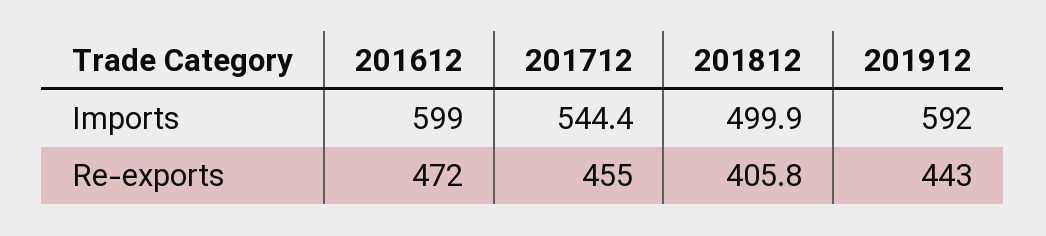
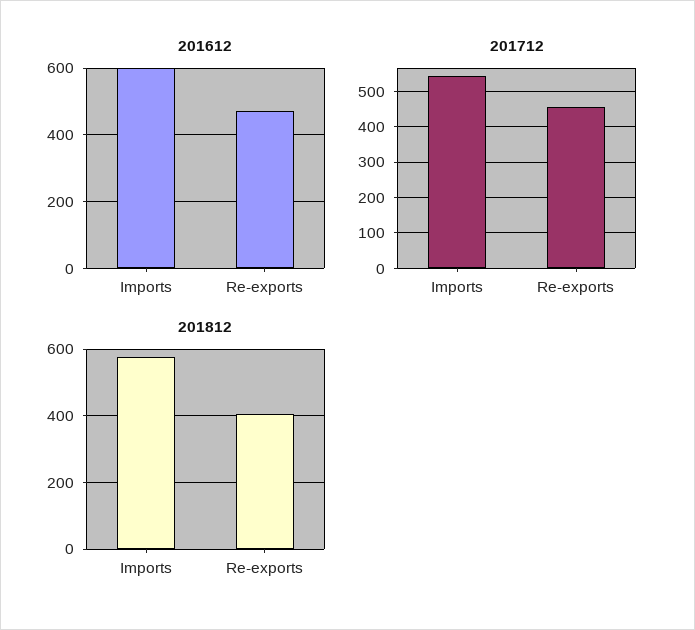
201812, Imports: 499.9 -> 580
201912, Imports: 592 -> none
201912, Re-exports: 443 -> none

